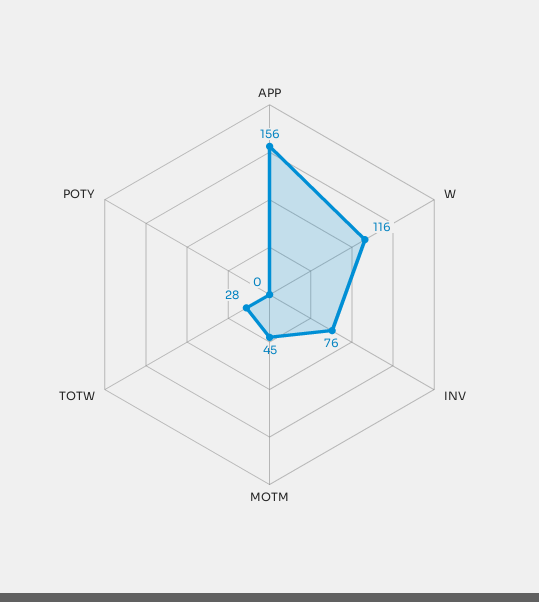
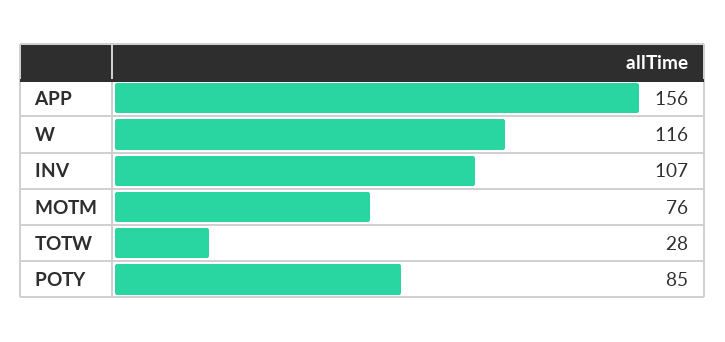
INV: 76 -> 107
MOTM: 45 -> 76
POTY: 0 -> 85

